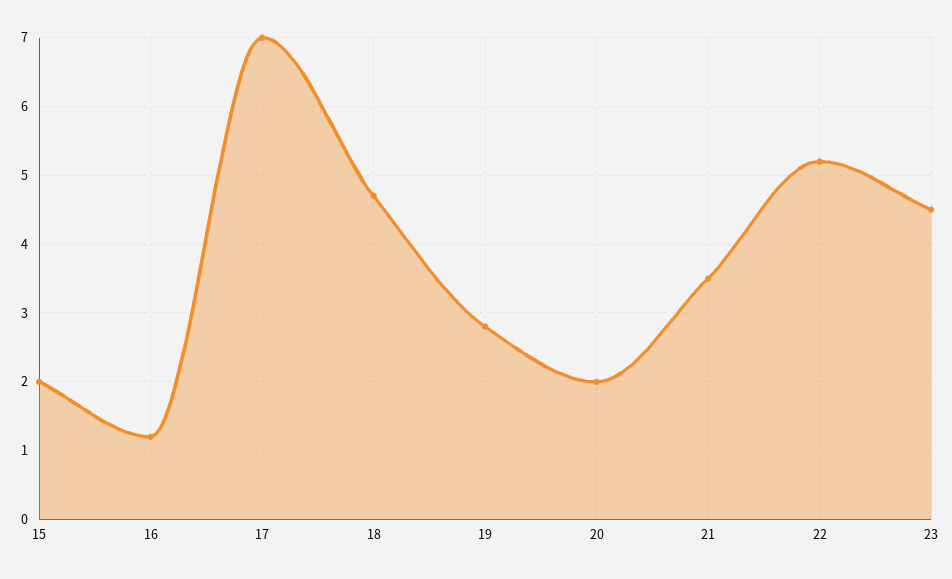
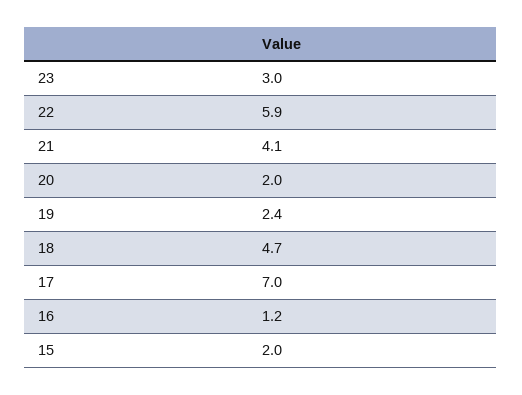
19: 2.8 -> 2.4
21: 3.5 -> 4.1
22: 5.2 -> 5.9
23: 4.5 -> 3

